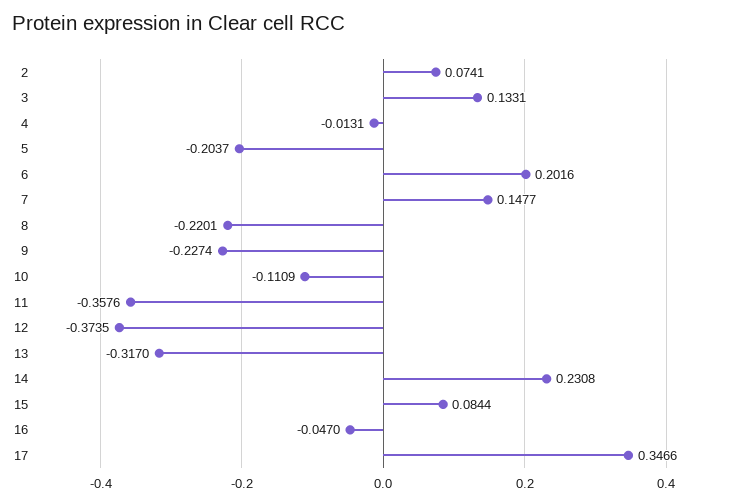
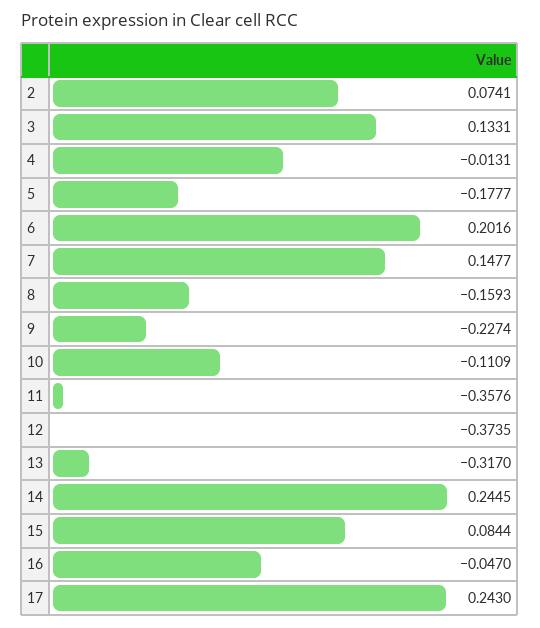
5: -0.2037 -> -0.1777
8: -0.2201 -> -0.1593
14: 0.2308 -> 0.2445
17: 0.3466 -> 0.243

